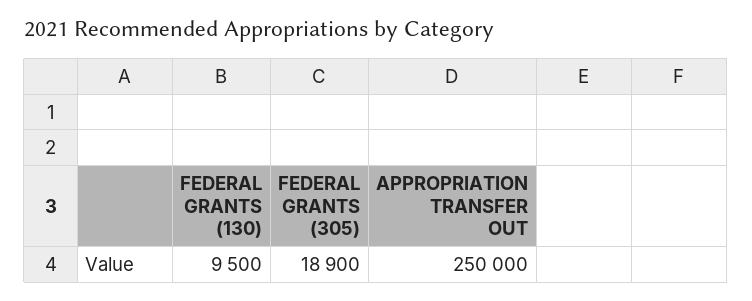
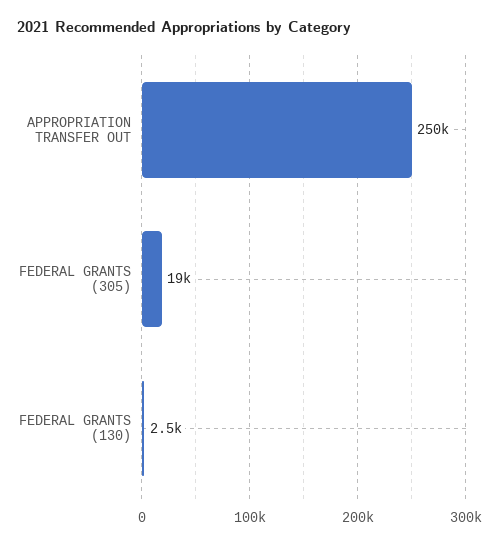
FEDERAL GRANTS (130): 9500 -> 2500

